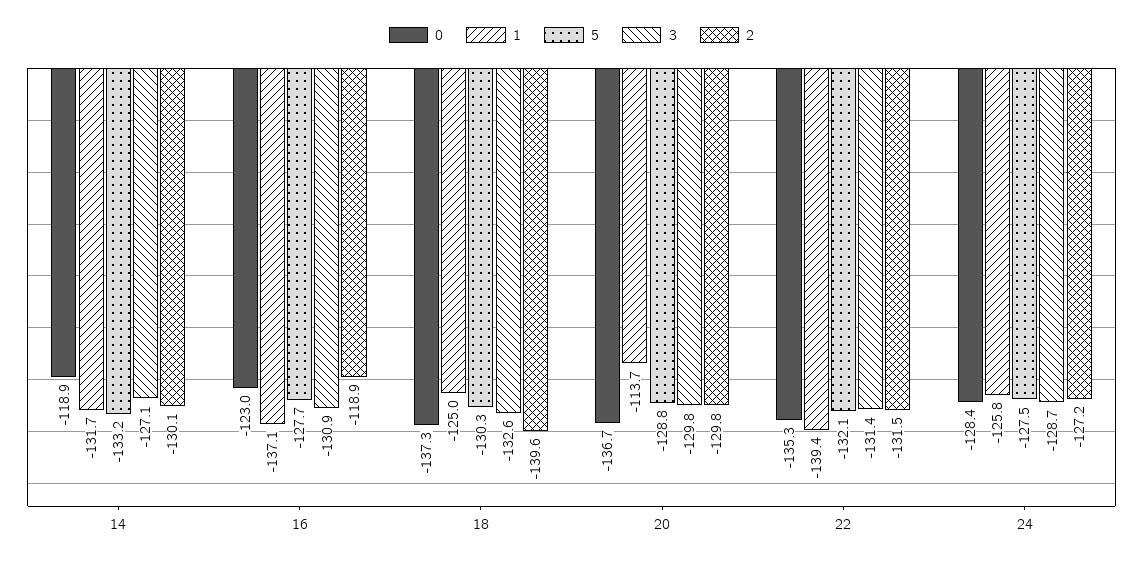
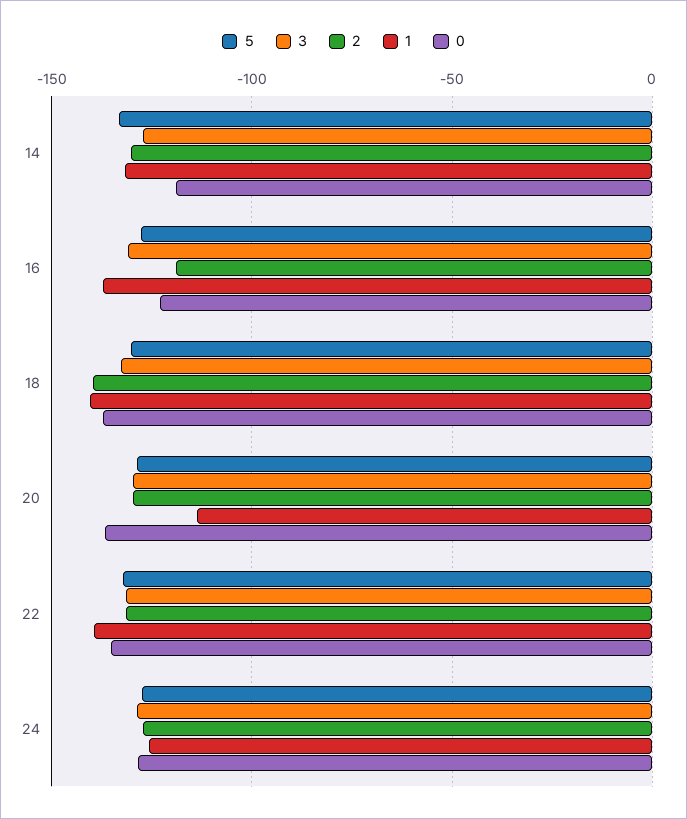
1, 18: -125 -> -140

